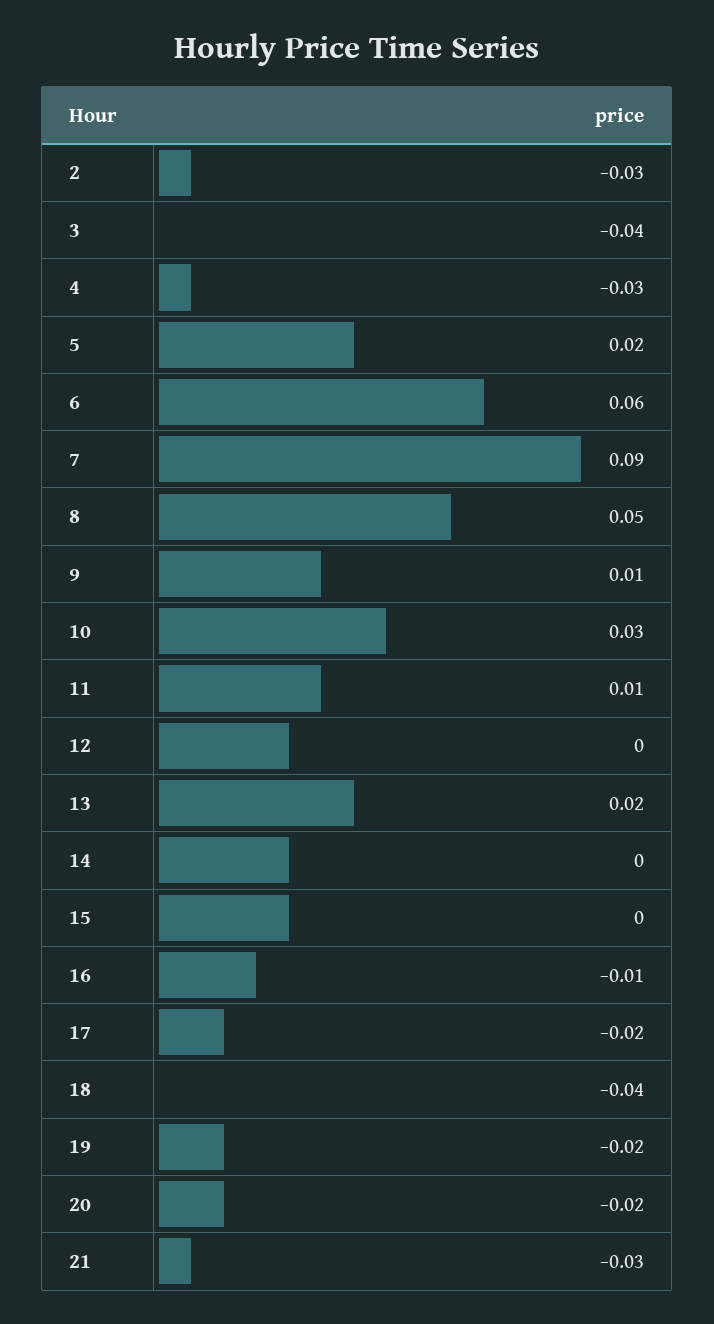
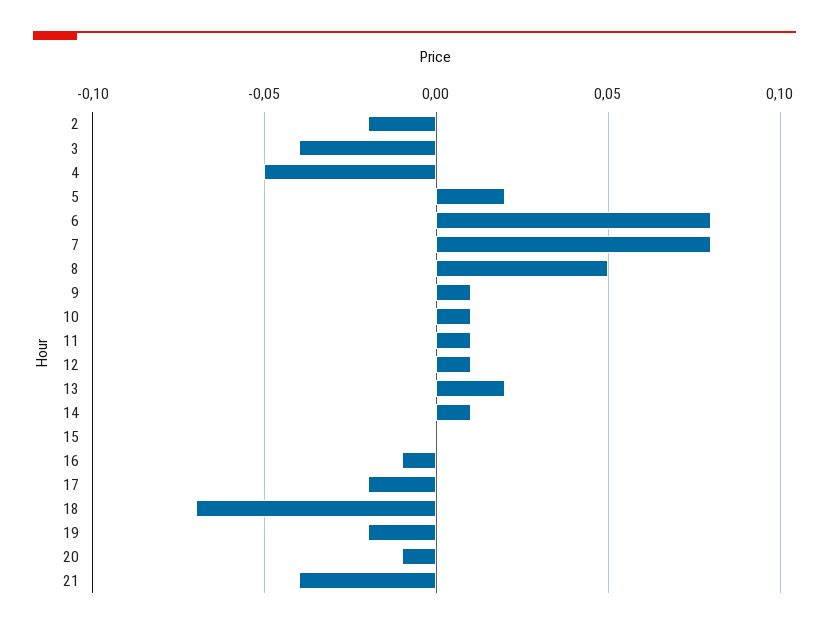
2: -0.03 -> -0.02
4: -0.03 -> -0.05
6: 0.06 -> 0.08
7: 0.09 -> 0.08
10: 0.03 -> 0.01
12: 0 -> 0.01
14: 0 -> 0.01
18: -0.04 -> -0.07
20: -0.02 -> -0.01
21: -0.03 -> -0.04

